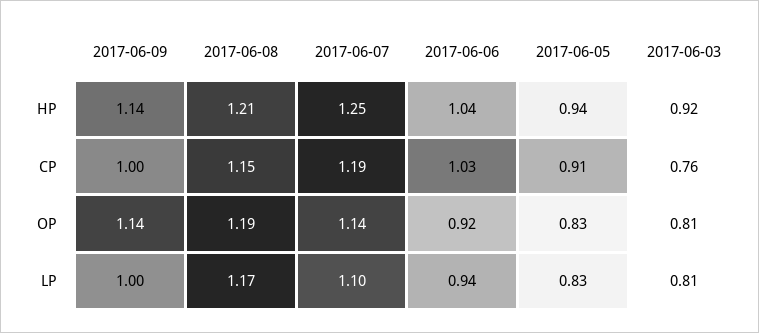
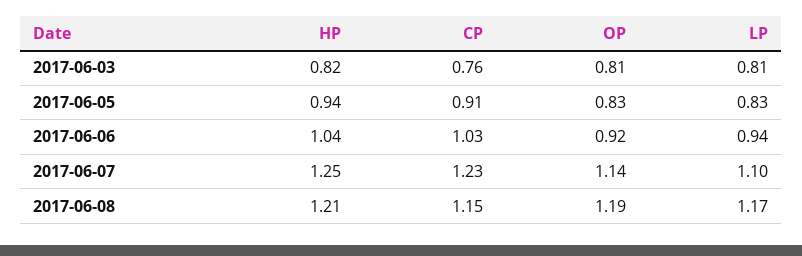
2017-06-09, HP: 1.14 -> none
2017-06-03, HP: 0.92 -> 0.82
2017-06-09, CP: 1 -> none
2017-06-07, CP: 1.19 -> 1.23
2017-06-09, OP: 1.14 -> none
2017-06-09, LP: 1 -> none

